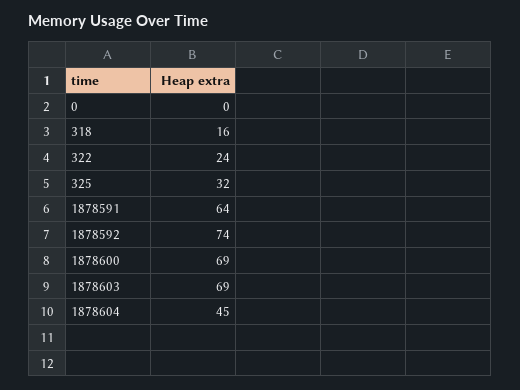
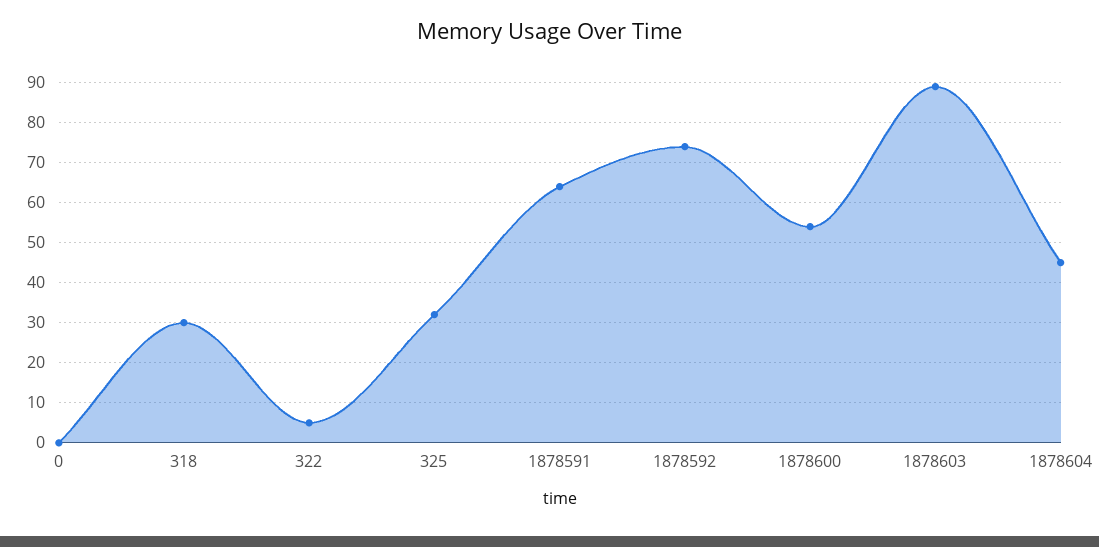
318: 16 -> 30
322: 24 -> 5
1878600: 69 -> 55
1878603: 69 -> 90

